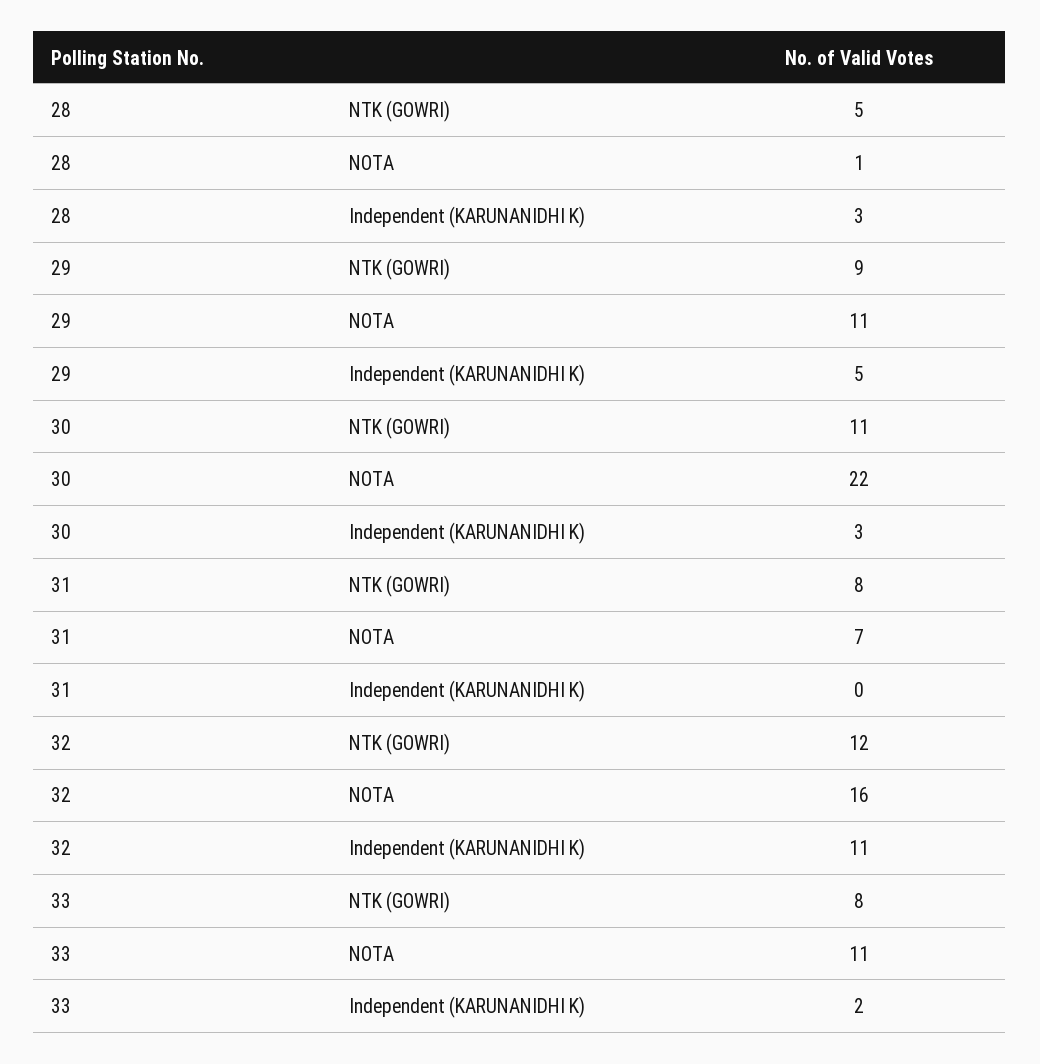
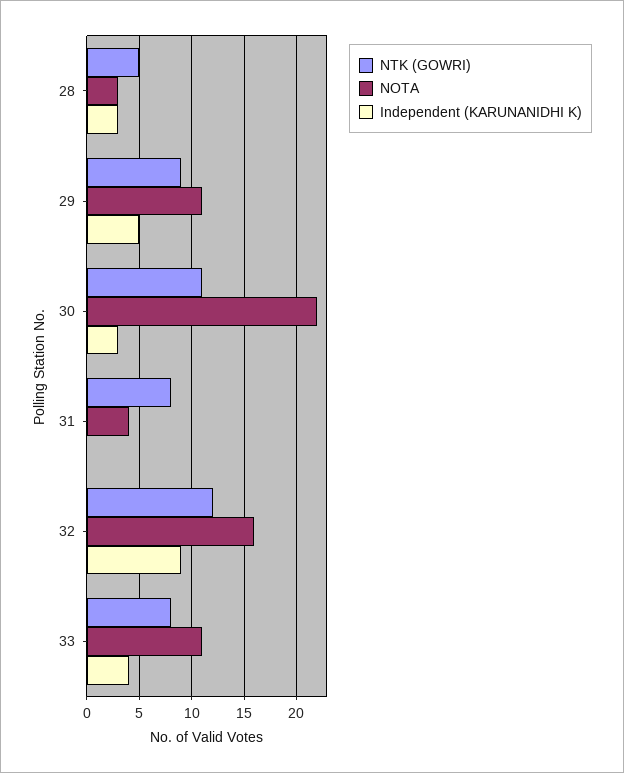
NOTA, 28: 1 -> 3
NOTA, 31: 7 -> 4
Independent (KARUNANIDHI K), 32: 11 -> 9
Independent (KARUNANIDHI K), 33: 2 -> 4

